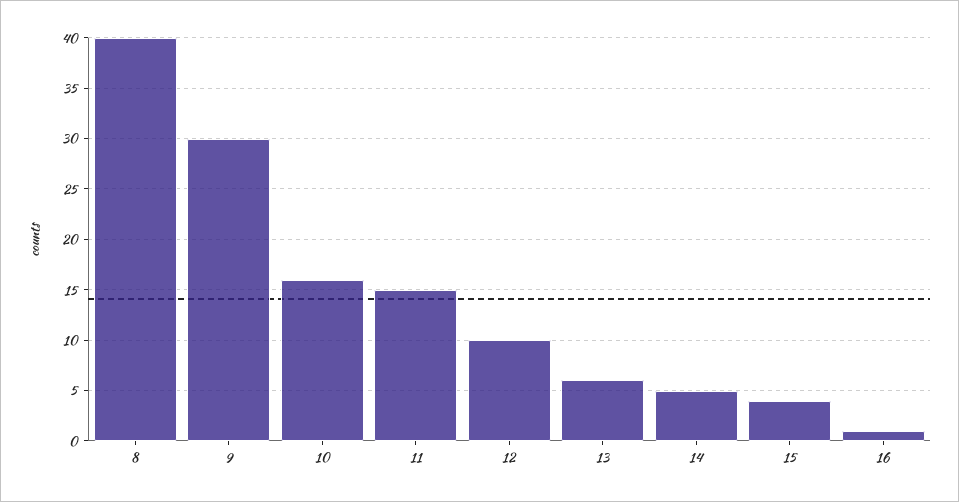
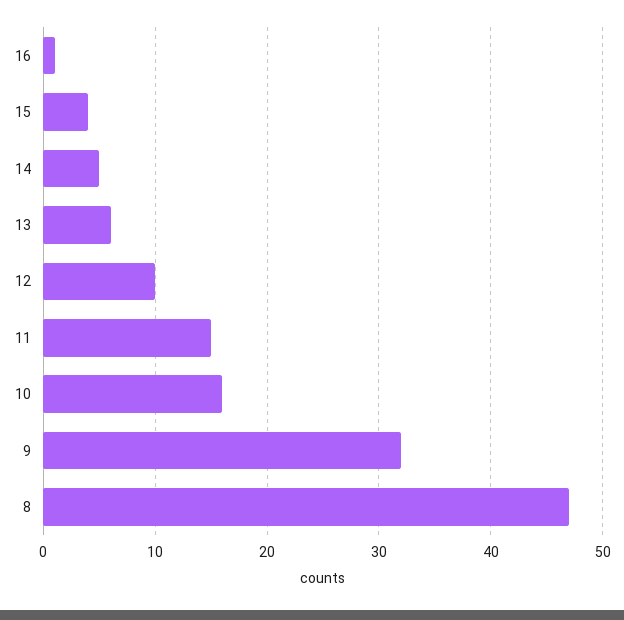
8: 40 -> 47
9: 30 -> 32

